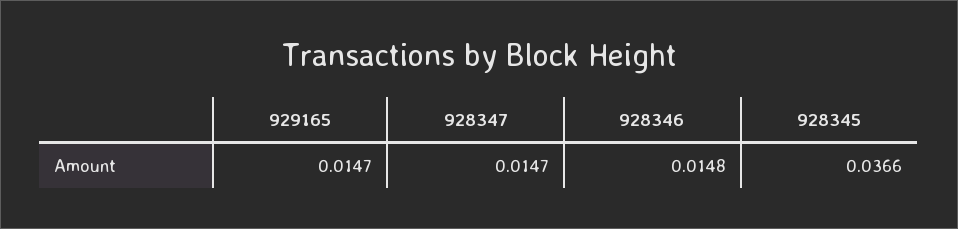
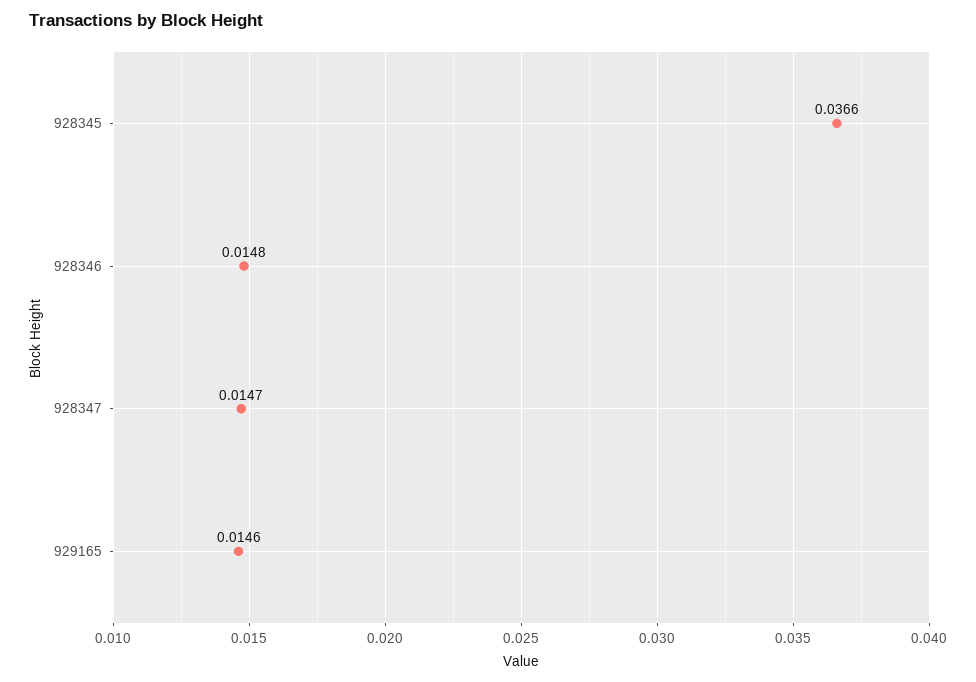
929165: 0.0147 -> 0.0146

